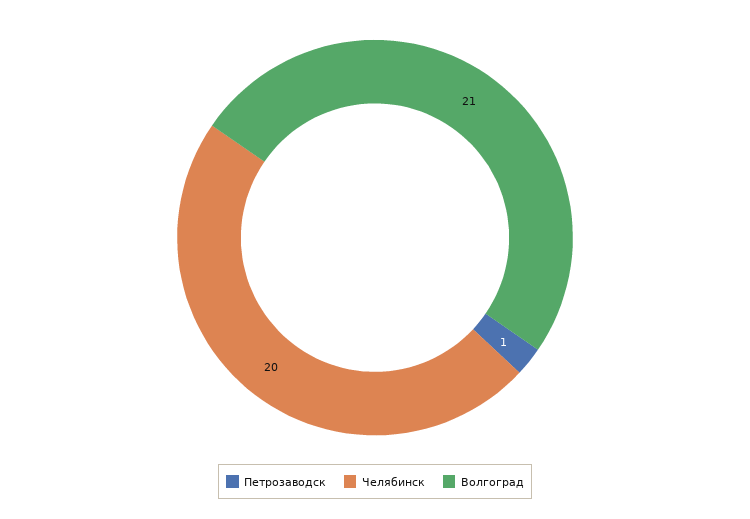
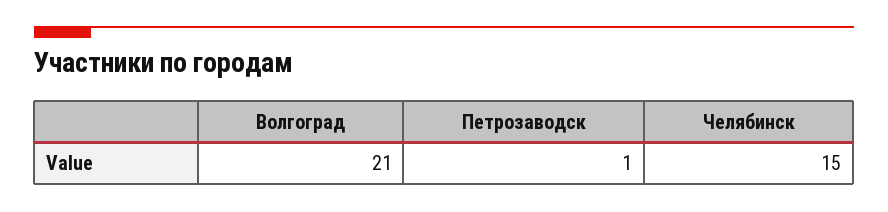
Челябинск: 20 -> 15

